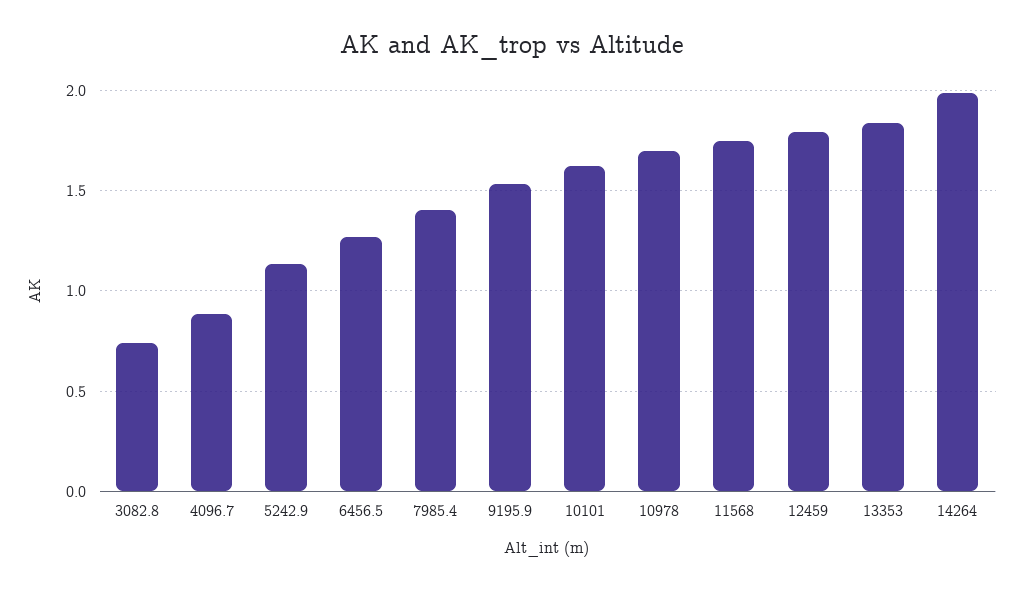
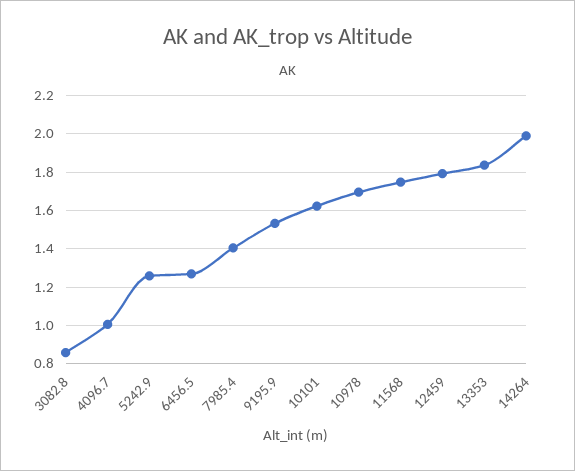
3082.8: 0.75 -> 0.85
4096.7: 0.9 -> 1
5242.9: 1.15 -> 1.25

